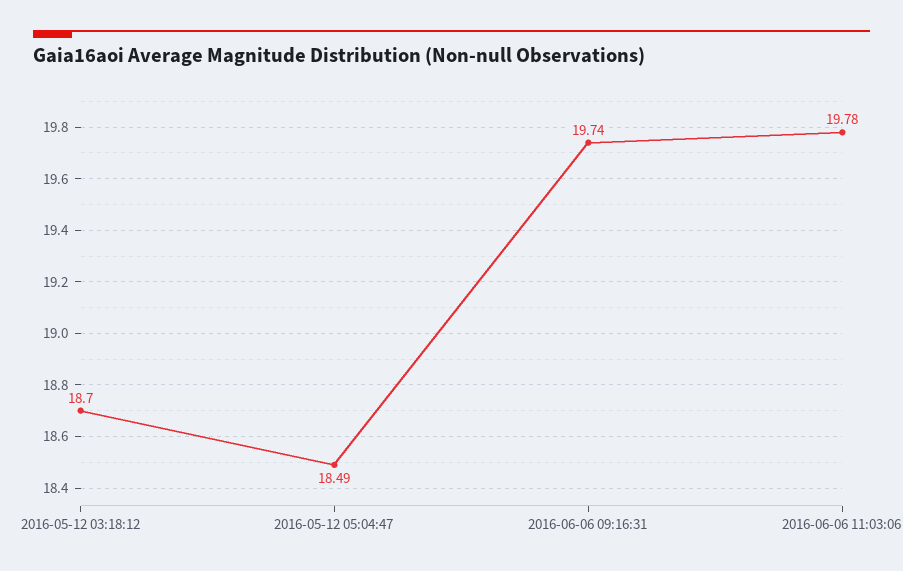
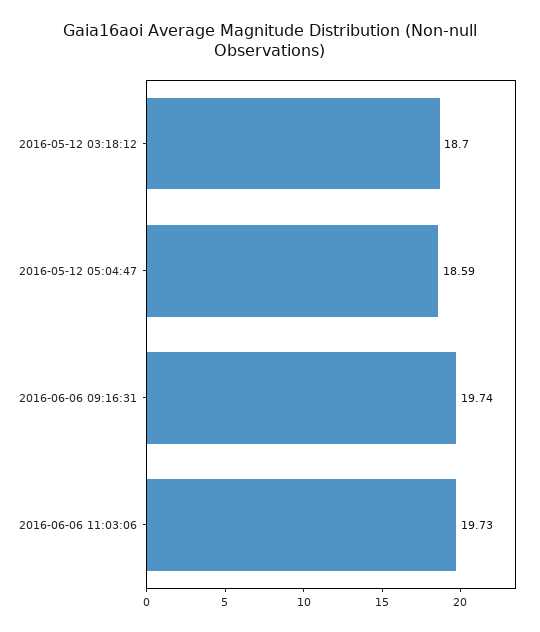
2016-05-12 05:04:47: 18.49 -> 18.59
2016-06-06 11:03:06: 19.78 -> 19.73

